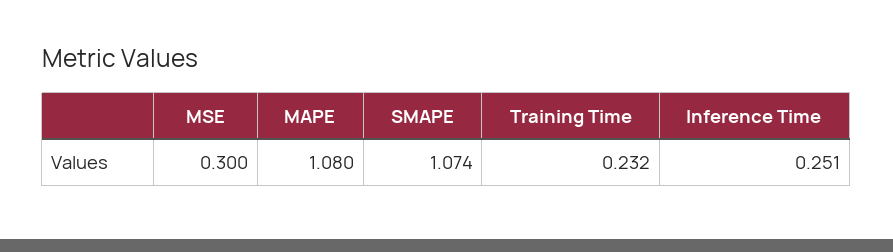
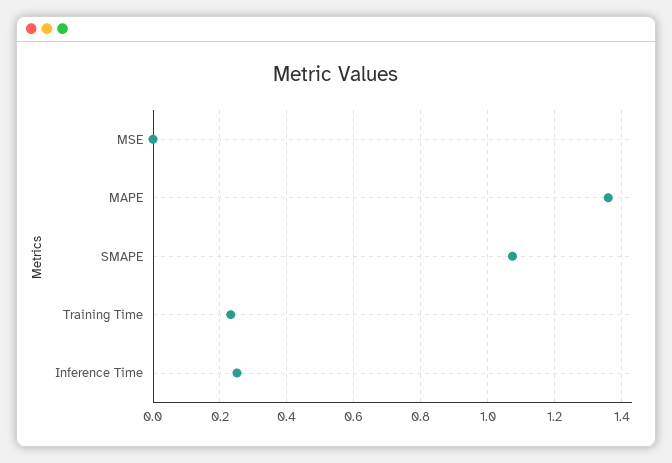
MSE: 0.3 -> 0
MAPE: 1.08 -> 1.36

